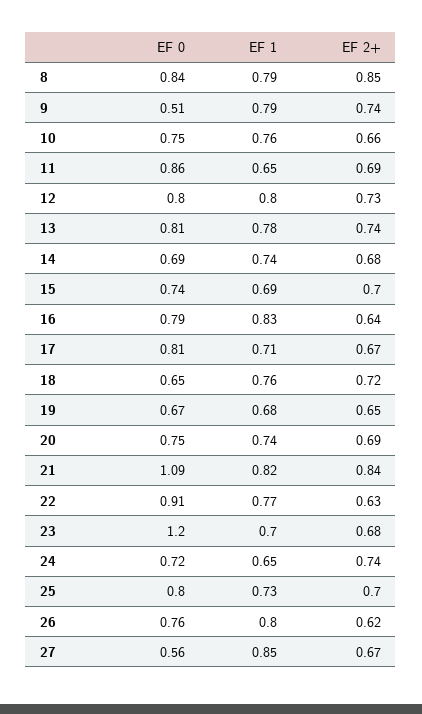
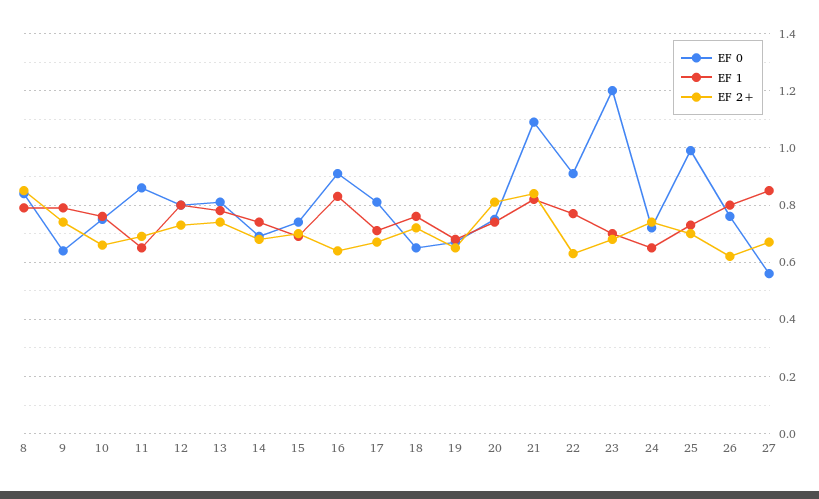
EF 0, 9: 0.51 -> 0.65
EF 0, 16: 0.79 -> 0.9
EF 2+, 20: 0.69 -> 0.8
EF 0, 25: 0.8 -> 1

